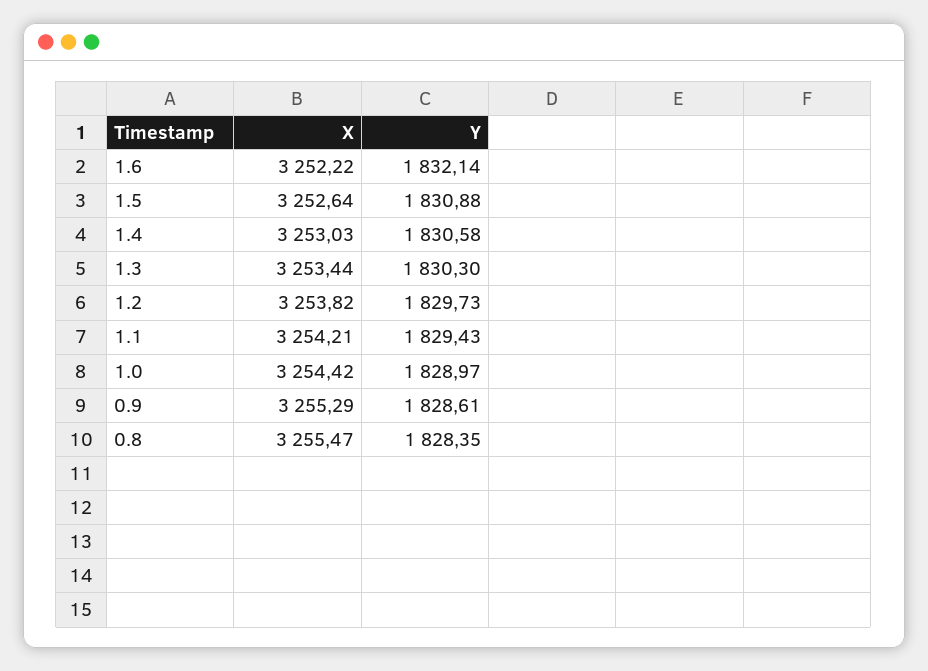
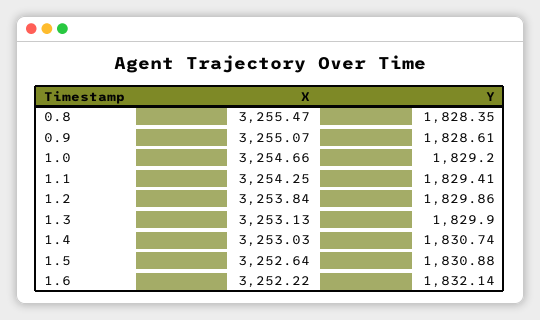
Y, 1.4: 1830.58 -> 1830.74
X, 1.3: 3253.44 -> 3253.13
Y, 1.3: 1830.3 -> 1829.9
X, 1.2: 3253.82 -> 3253.84
Y, 1.2: 1829.73 -> 1829.86
X, 1.1: 3254.21 -> 3254.25
Y, 1.1: 1829.43 -> 1829.41
X, 1.0: 3254.42 -> 3254.66
Y, 1.0: 1828.97 -> 1829.2
X, 0.9: 3255.29 -> 3255.07

